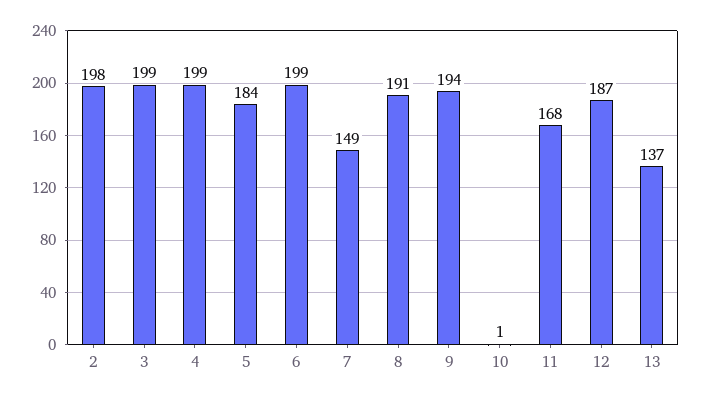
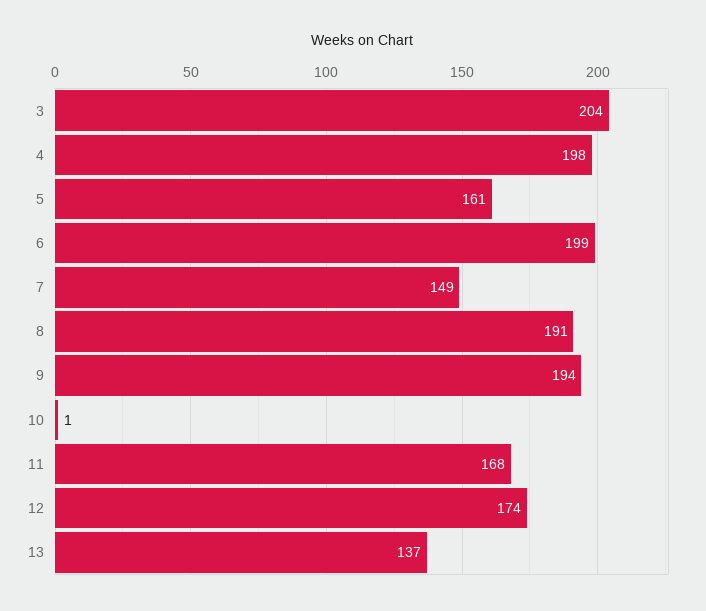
2: 198 -> none
3: 199 -> 204
4: 199 -> 198
5: 184 -> 161
12: 187 -> 174

